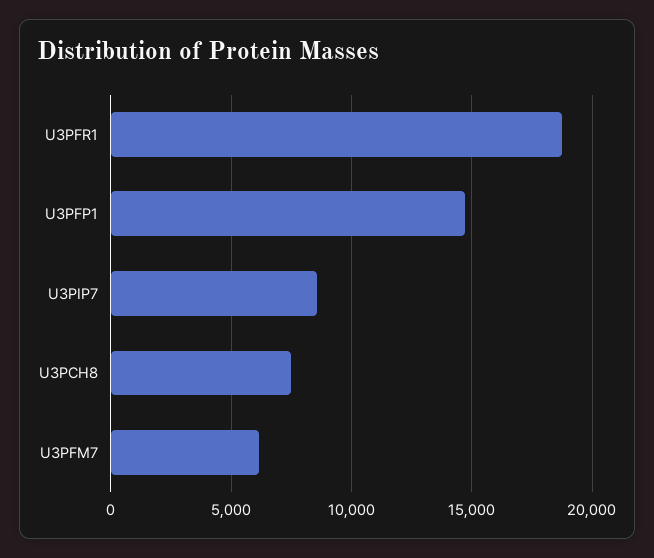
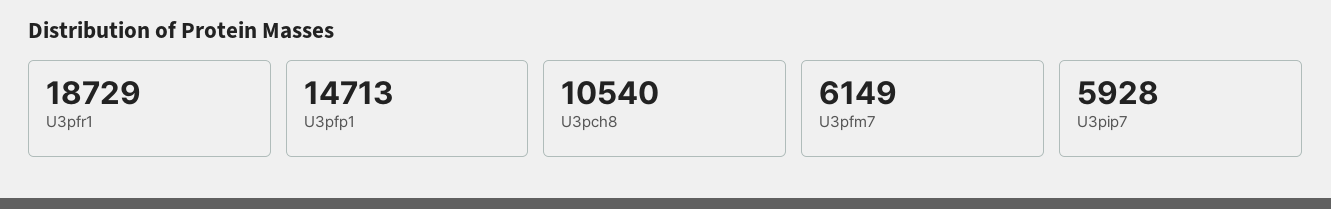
U3PIP7: 8500 -> 5928
U3PCH8: 7500 -> 10540

